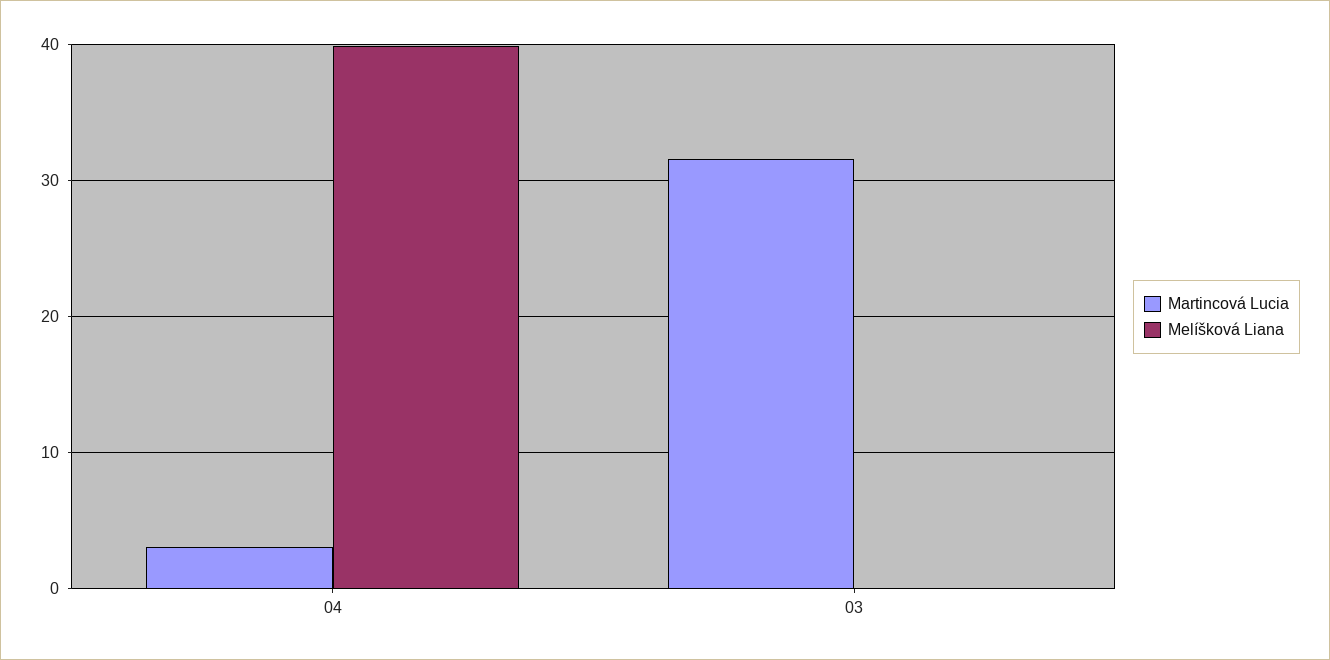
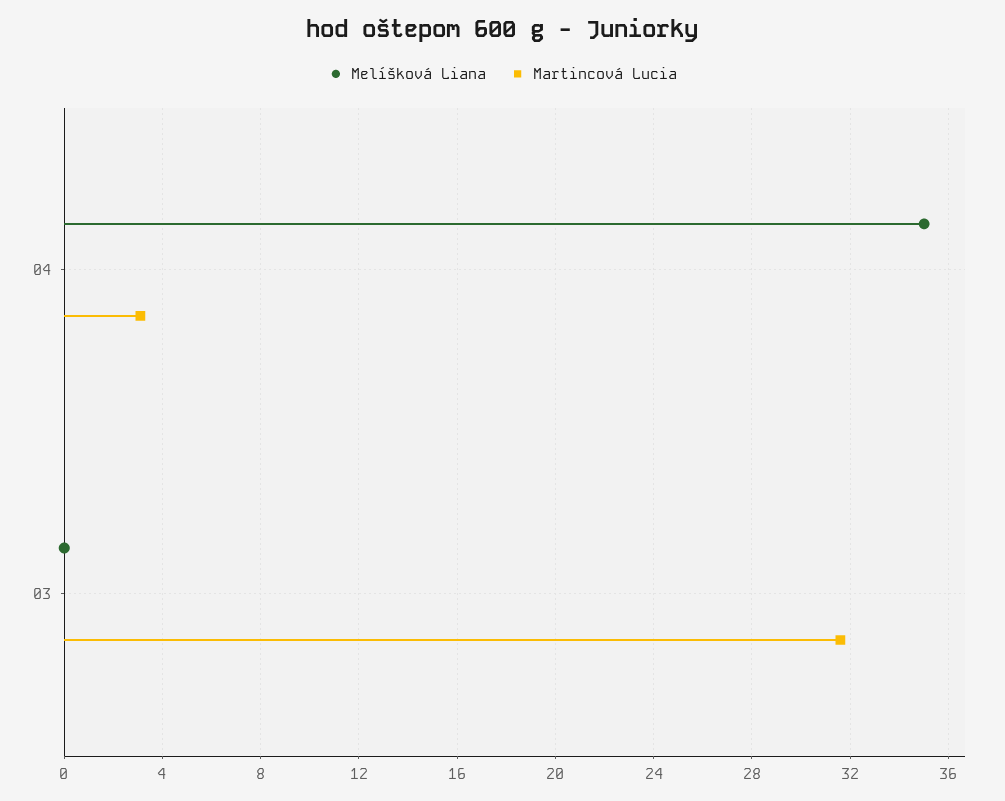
Melíšková Liana, 04: 40 -> 35

